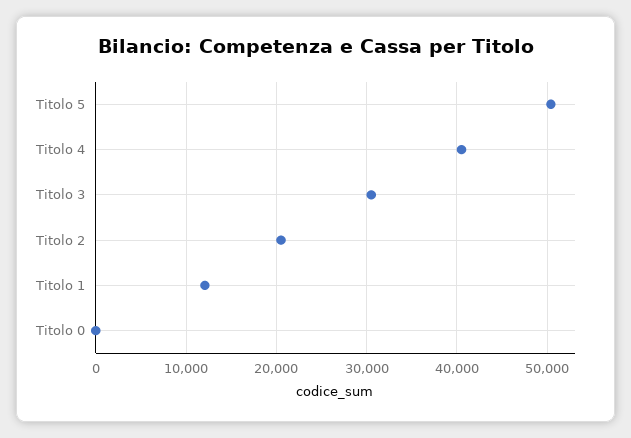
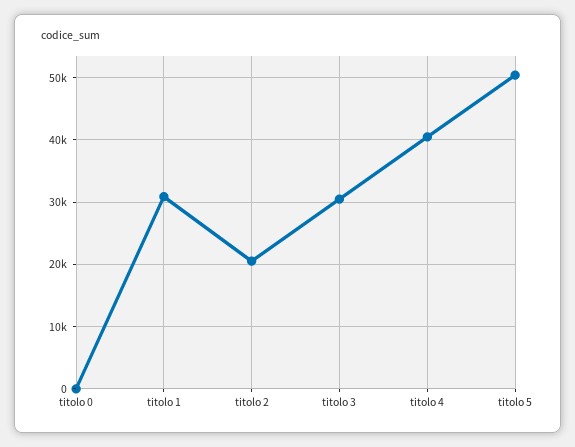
Titolo 1: 12000 -> 31000

